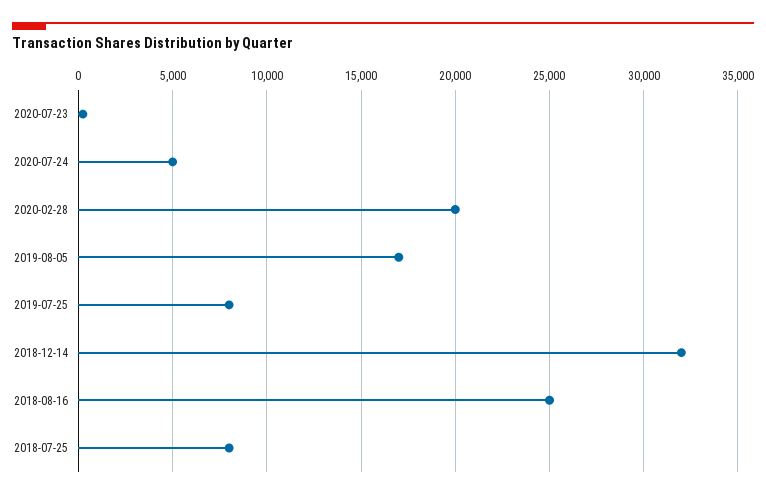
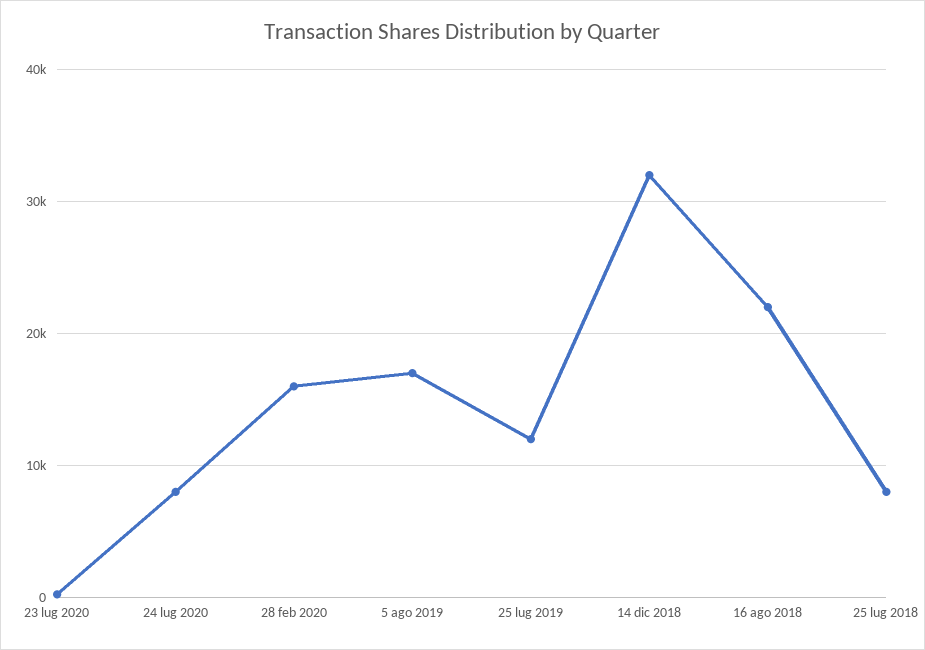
2020-07-24: 5000 -> 8000
2020-02-28: 20000 -> 16000
2019-07-25: 8000 -> 12000
2018-08-16: 25000 -> 22000

